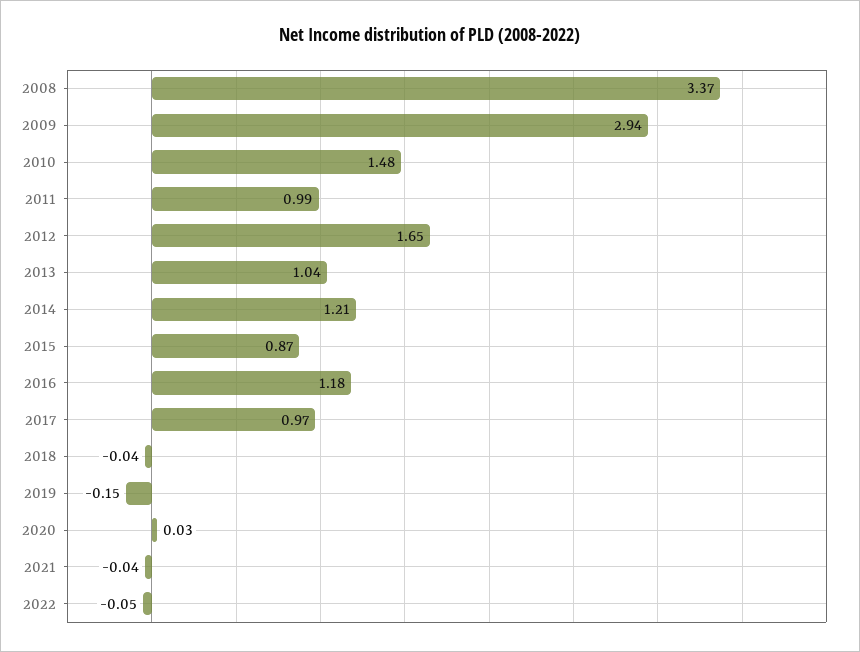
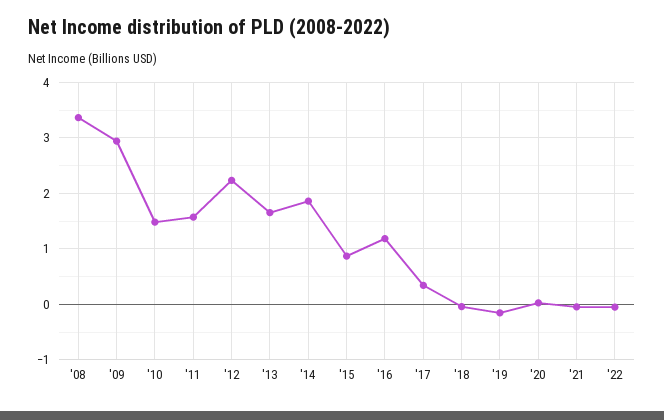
2011: 0.99 -> 1.6
2012: 1.65 -> 2.2
2013: 1.04 -> 1.6
2014: 1.21 -> 1.8
2017: 0.97 -> 0.4

